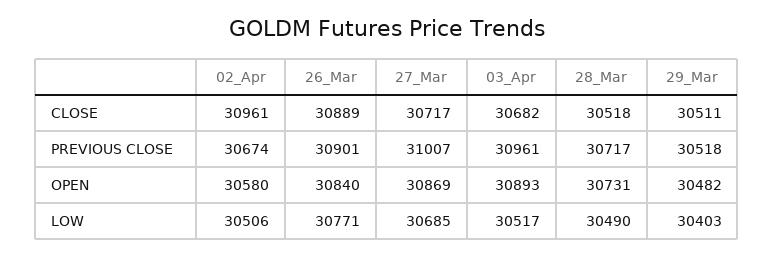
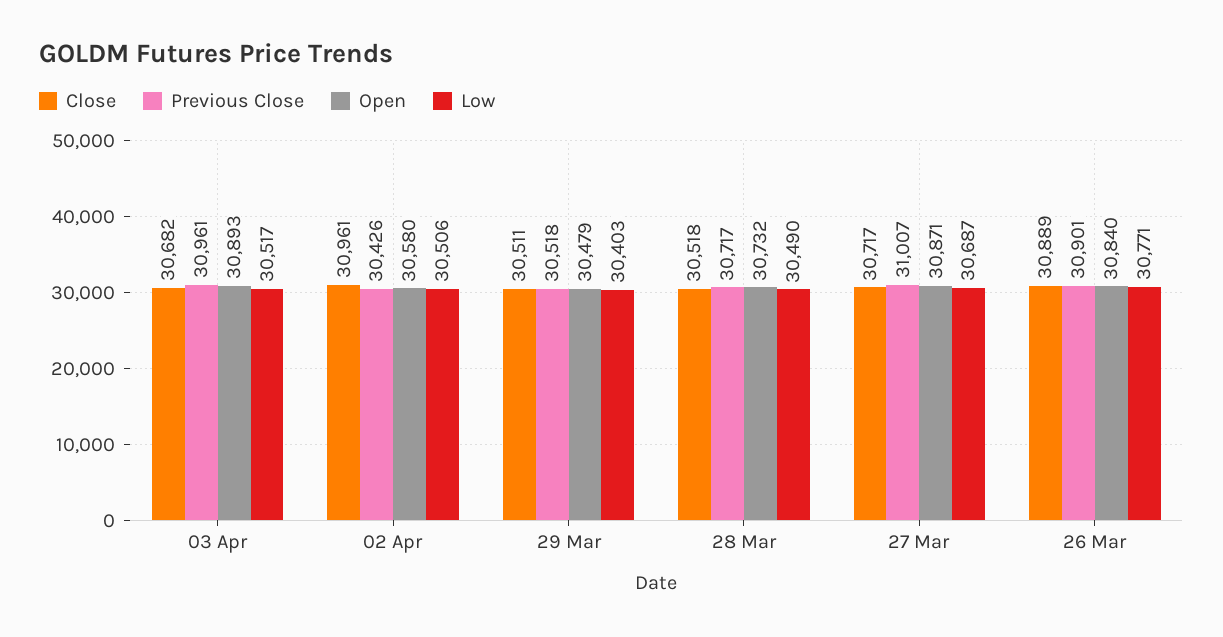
PREVIOUS CLOSE, 02_Apr: 30674 -> 30426
OPEN, 27_Mar: 30869 -> 30871
OPEN, 28_Mar: 30731 -> 30732
OPEN, 29_Mar: 30482 -> 30479
LOW, 27_Mar: 30685 -> 30687

